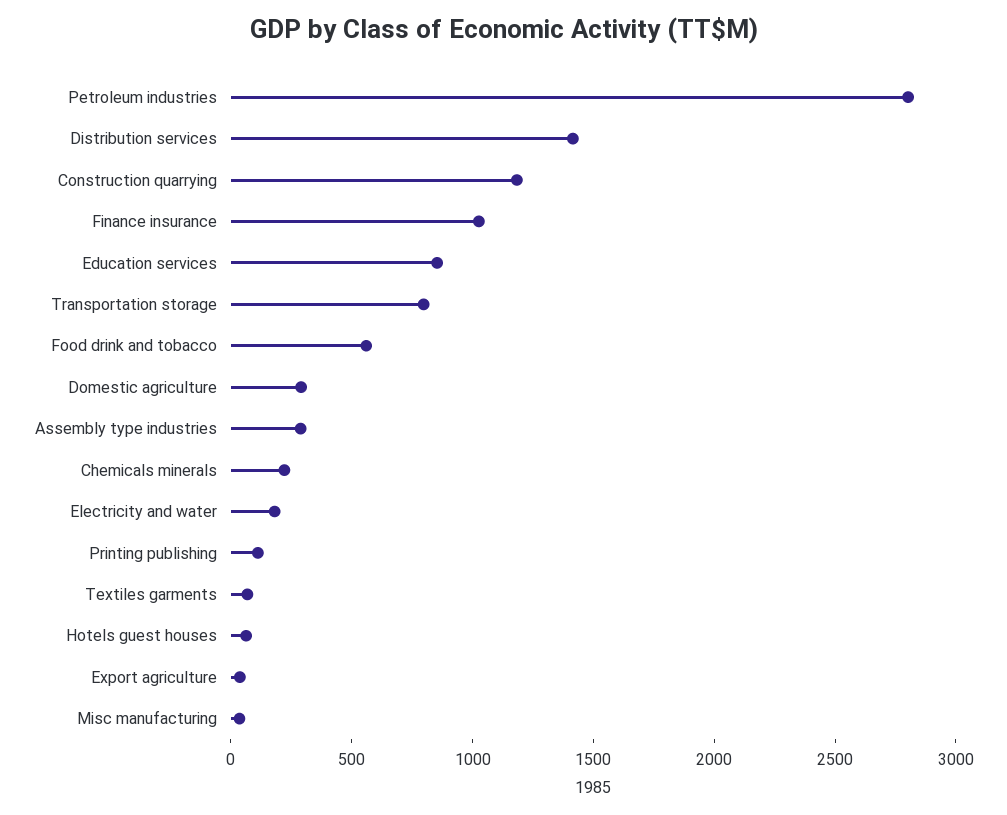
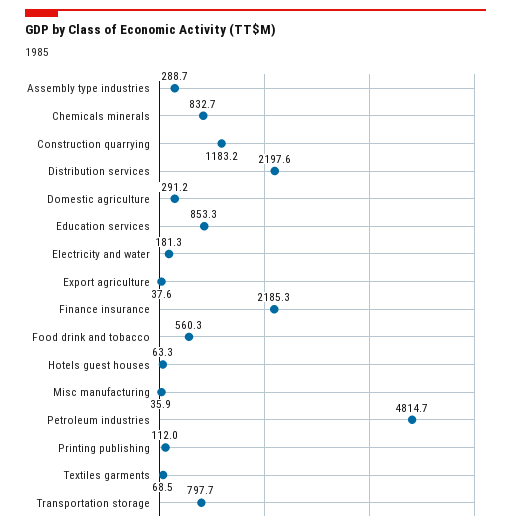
Petroleum industries: 2800 -> 4814.7
Distribution services: 1400 -> 2197.6
Finance insurance: 1000 -> 2185.3
Chemicals minerals: 200 -> 832.7

